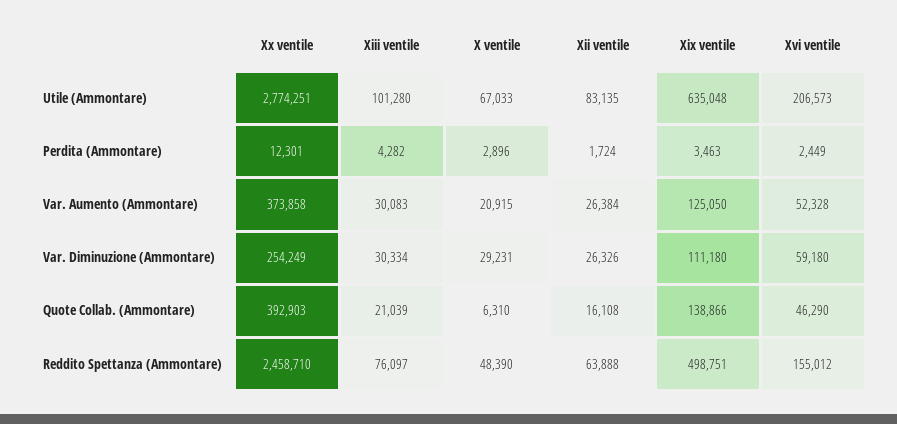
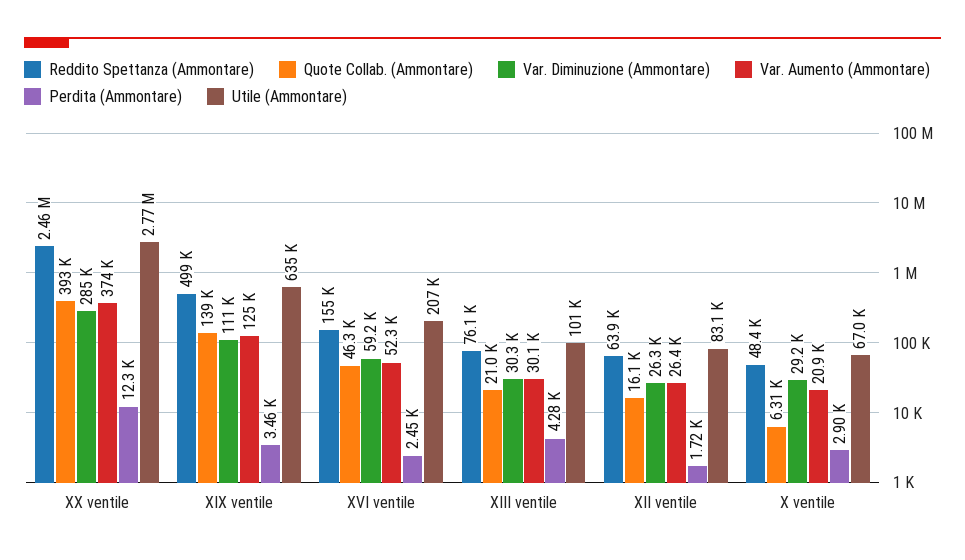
Var. Diminuzione (Ammontare), Xx ventile: 254249 -> 285000

